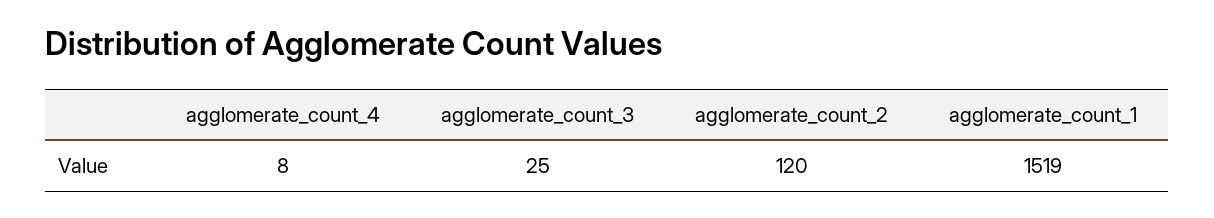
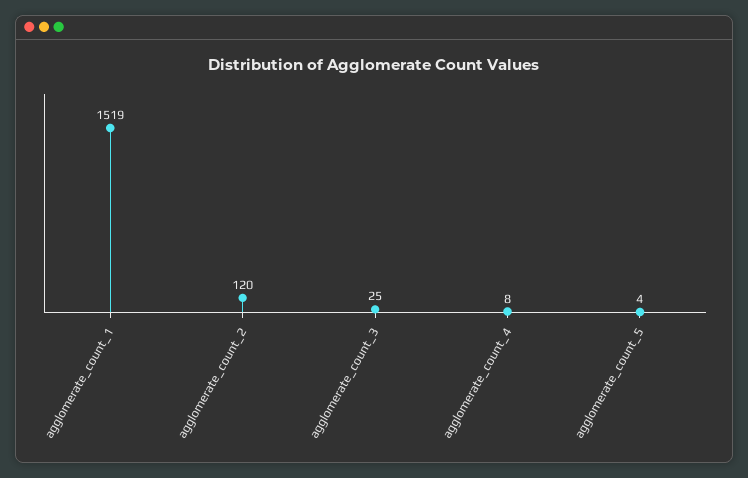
agglomerate_count_5: none -> 4

